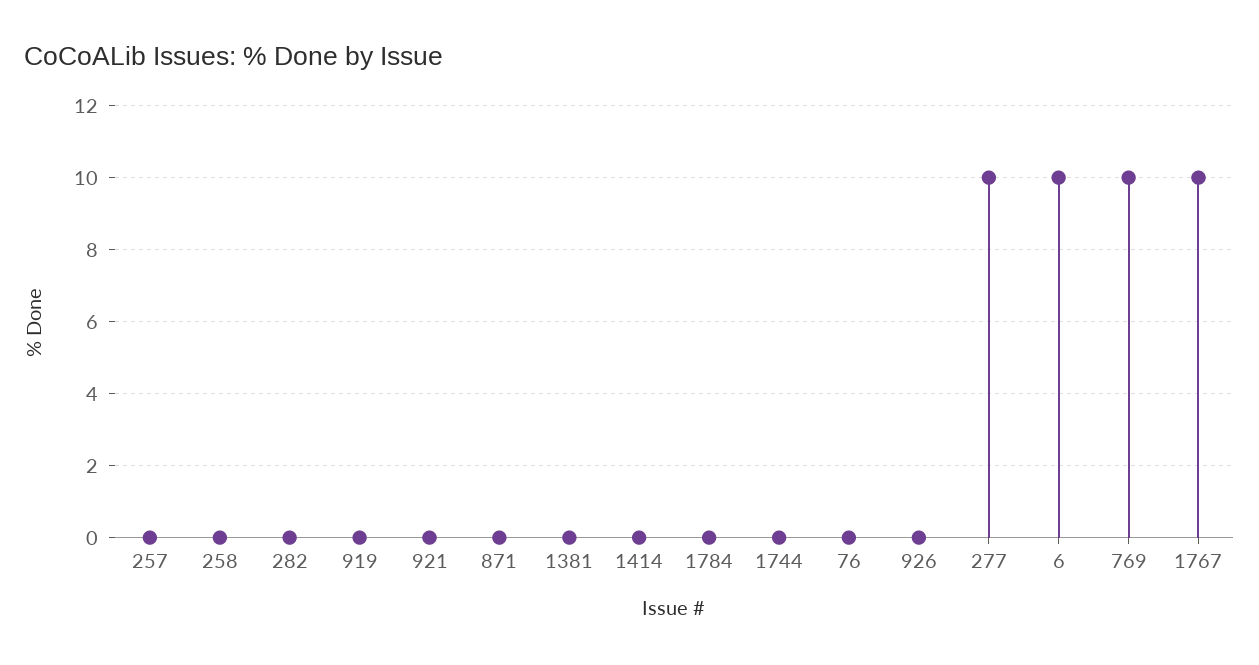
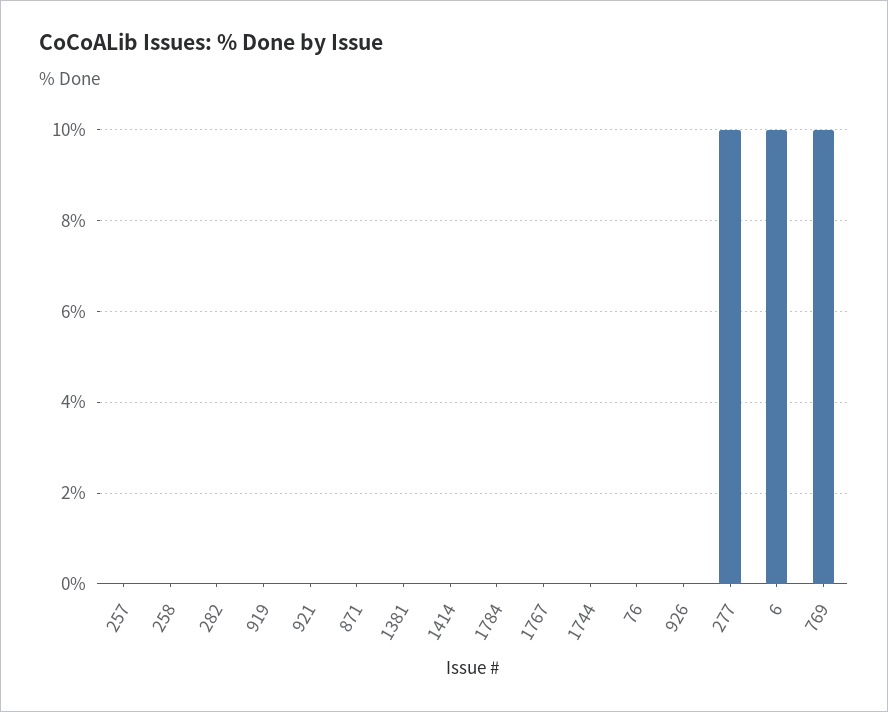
1767: 10 -> 0

